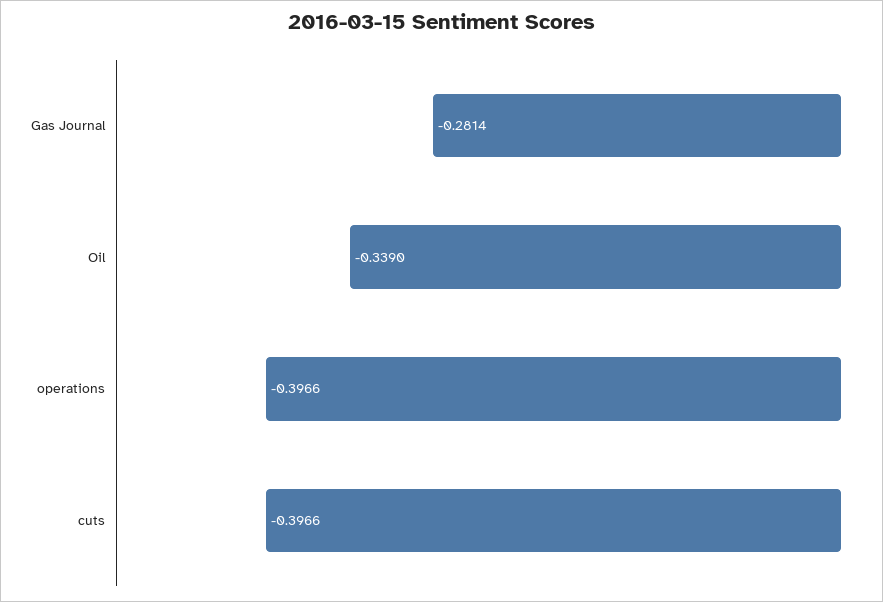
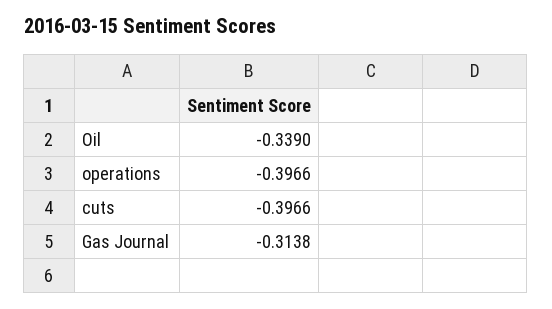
Gas Journal: -0.2814 -> -0.3138

